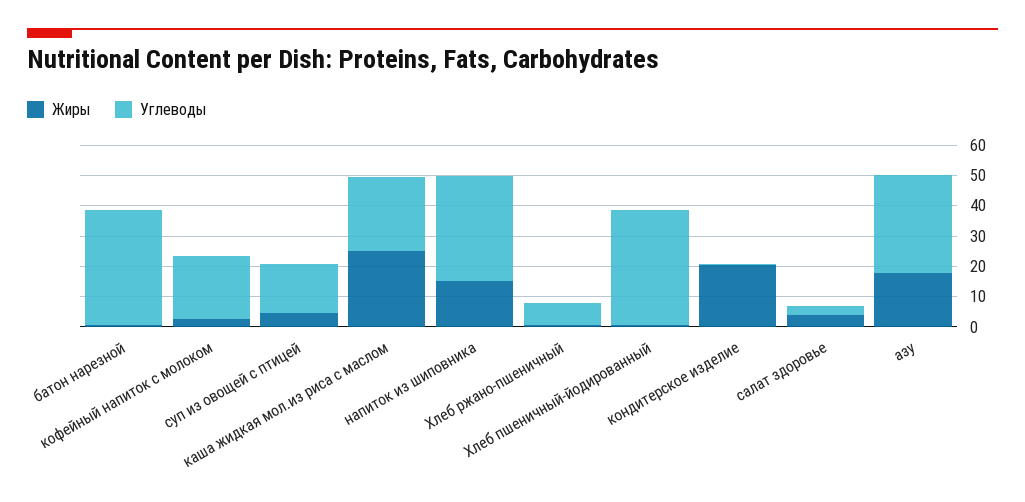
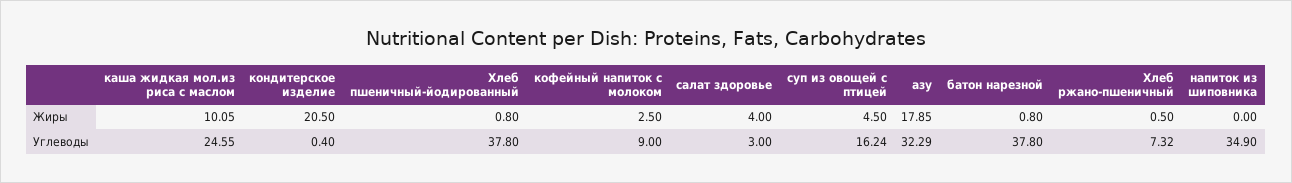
Углеводы, кофейный напиток с молоком: 20 -> 9
Жиры, каша жидкая мол.из риса с маслом: 25 -> 10.05
Жиры, напиток из шиповника: 15 -> 0

